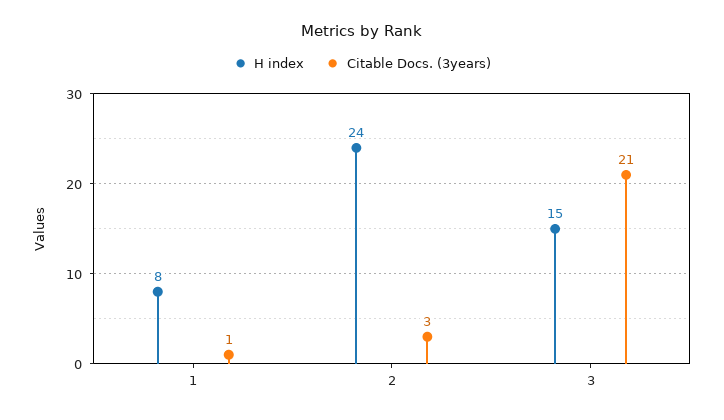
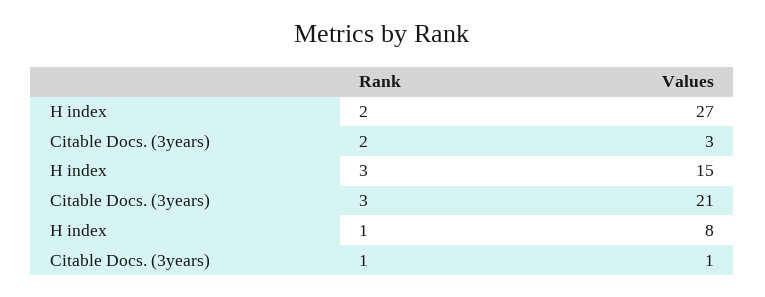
H index, 2: 24 -> 27

